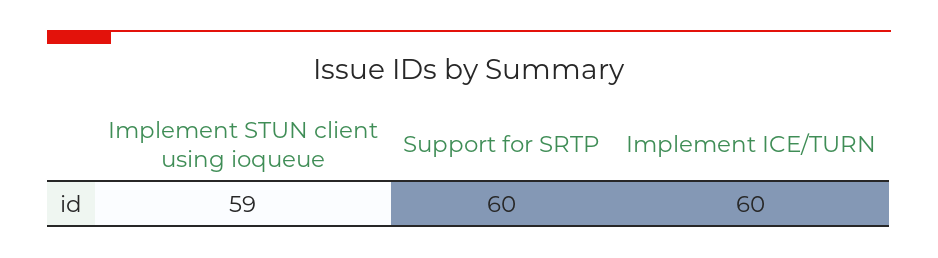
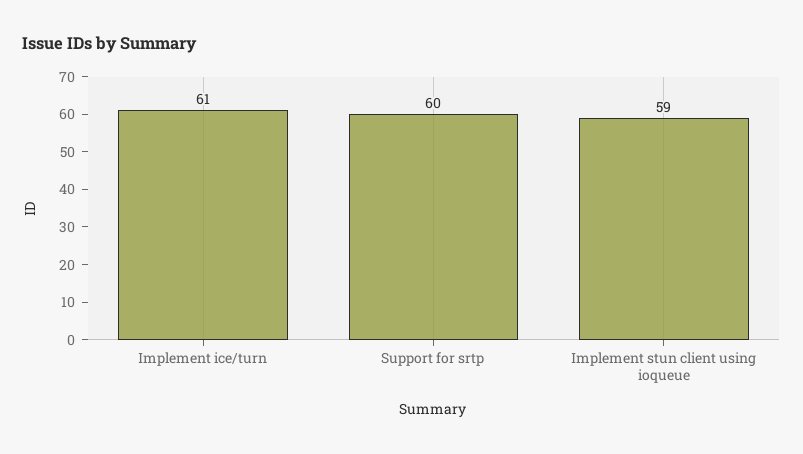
Implement ICE/TURN: 60 -> 61

